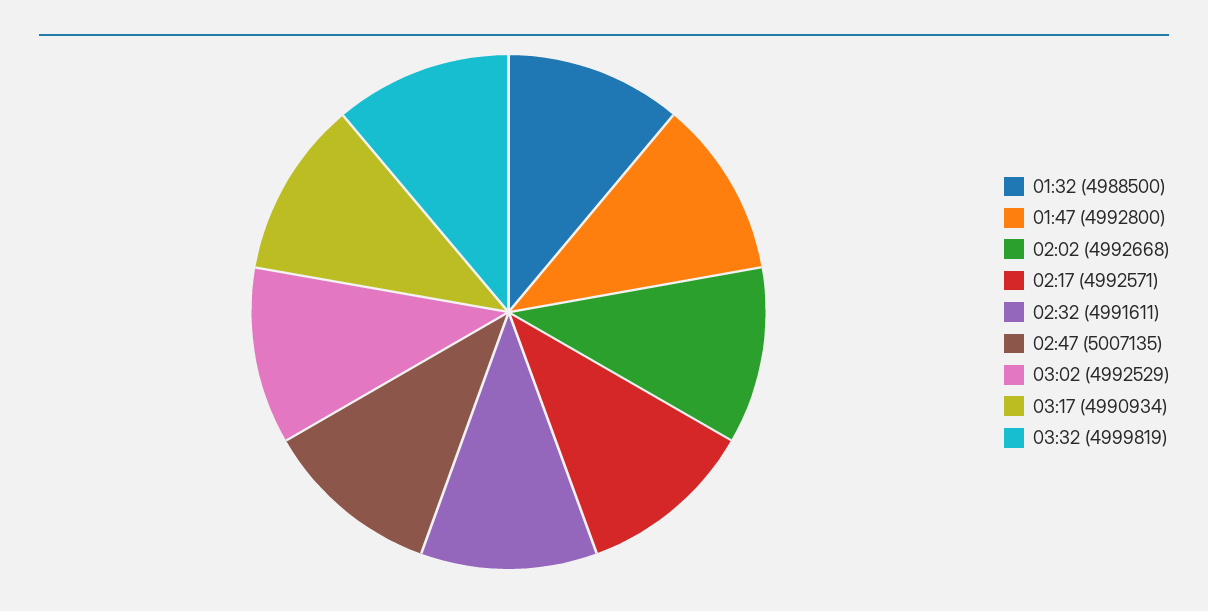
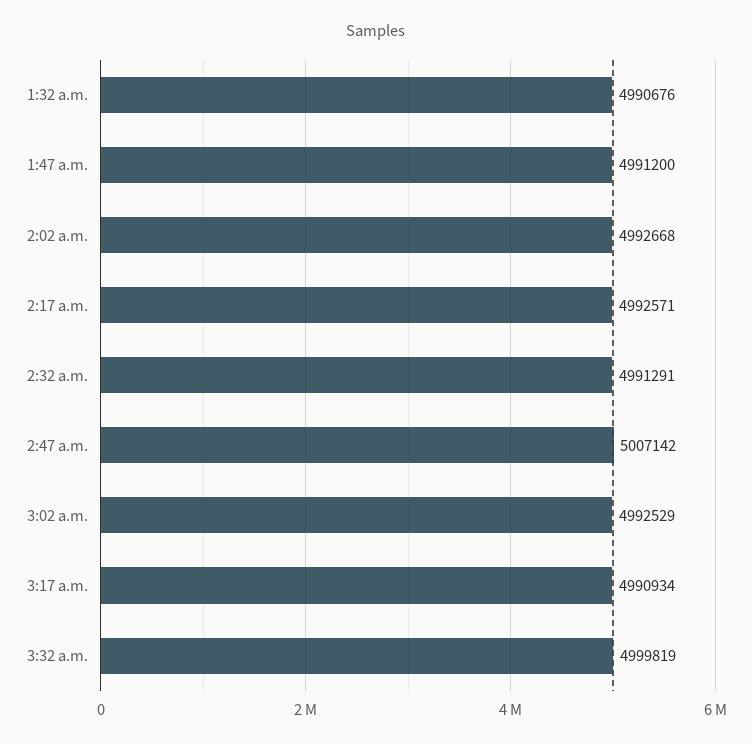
01:32: 4988500 -> 4990676
01:47: 4992800 -> 4991200
02:32: 4991611 -> 4991291
02:47: 5007135 -> 5007142

